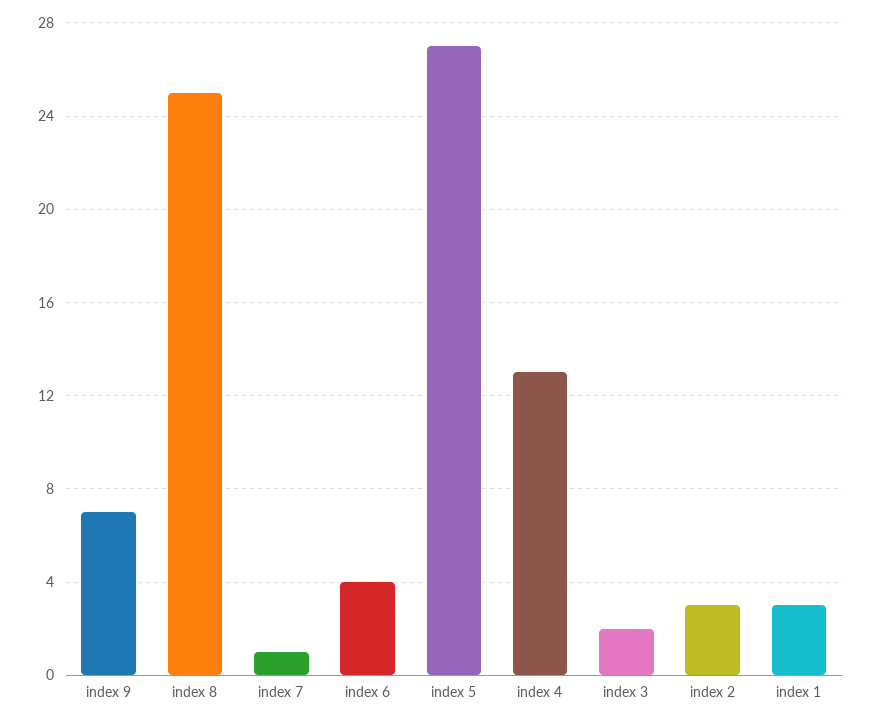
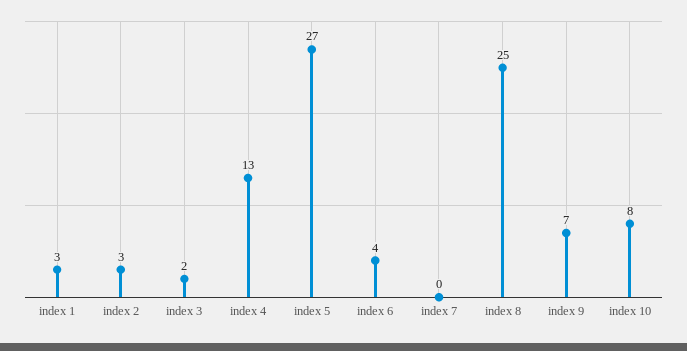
index 7: 1 -> 0
index 10: none -> 8

